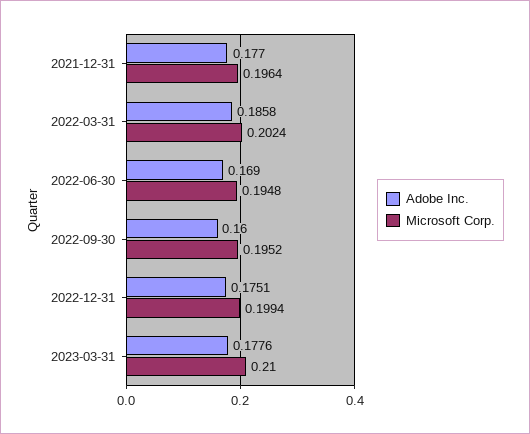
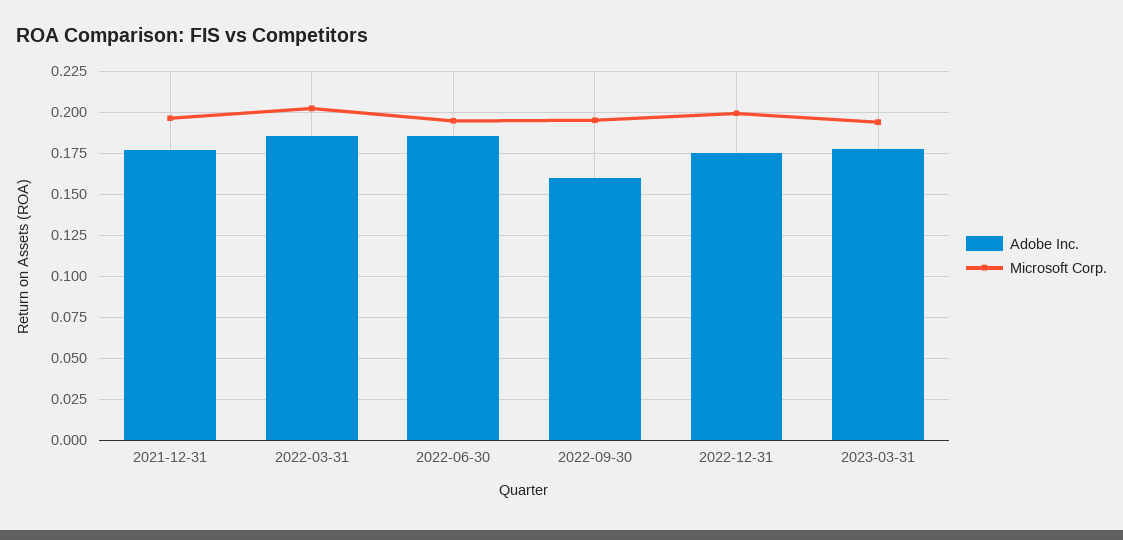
Adobe Inc., 2022-06-30: 0.169 -> 0.185
Microsoft Corp., 2023-03-31: 0.21 -> 0.195

